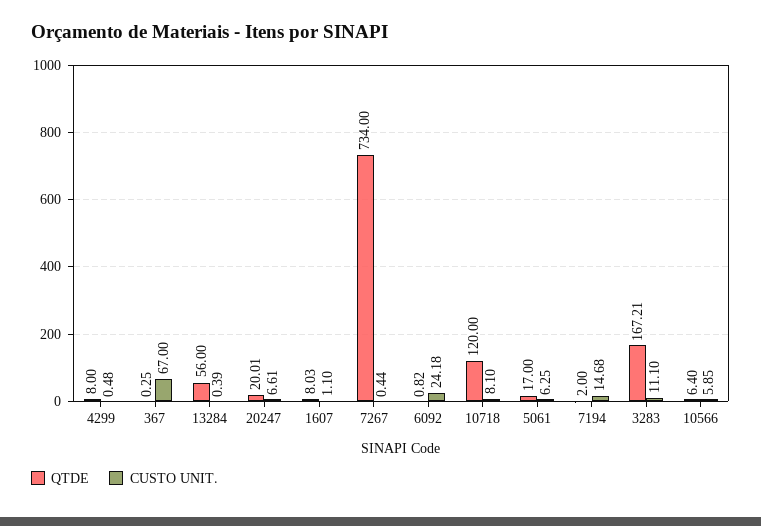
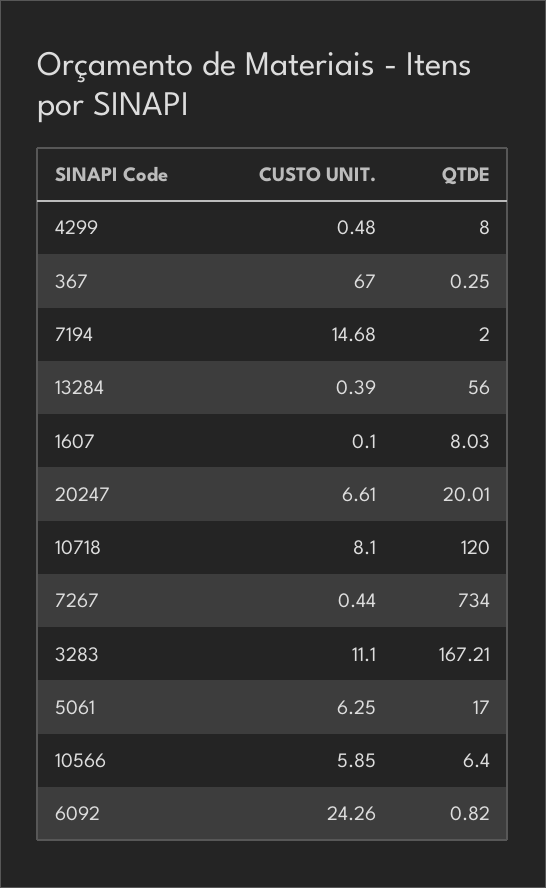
CUSTO UNIT., 1607: 1.1 -> 0.1
CUSTO UNIT., 6092: 24.18 -> 24.26

